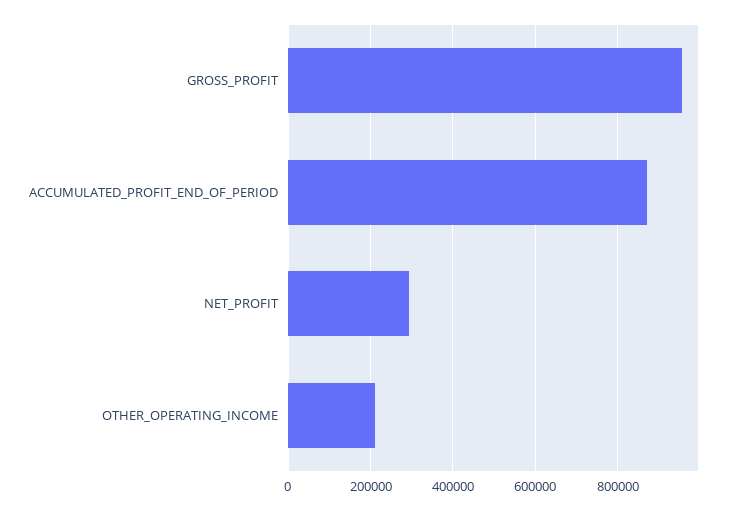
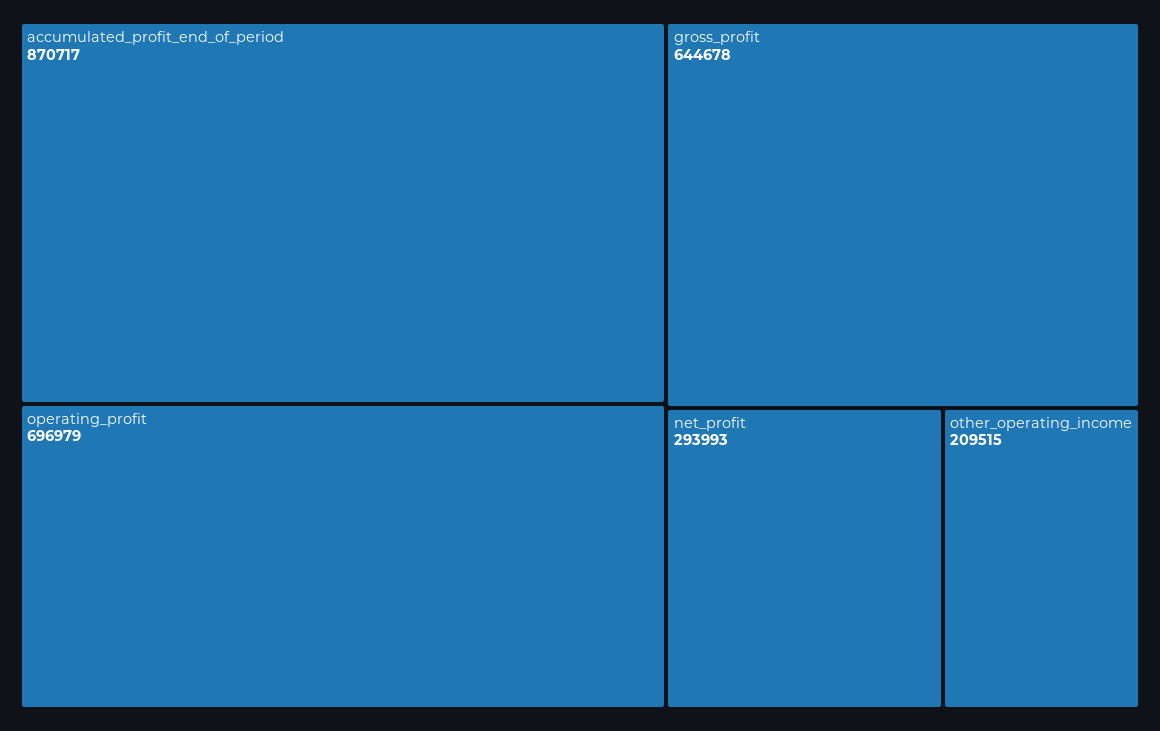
GROSS_PROFIT: 960000 -> 644678
operating_profit: none -> 696979

